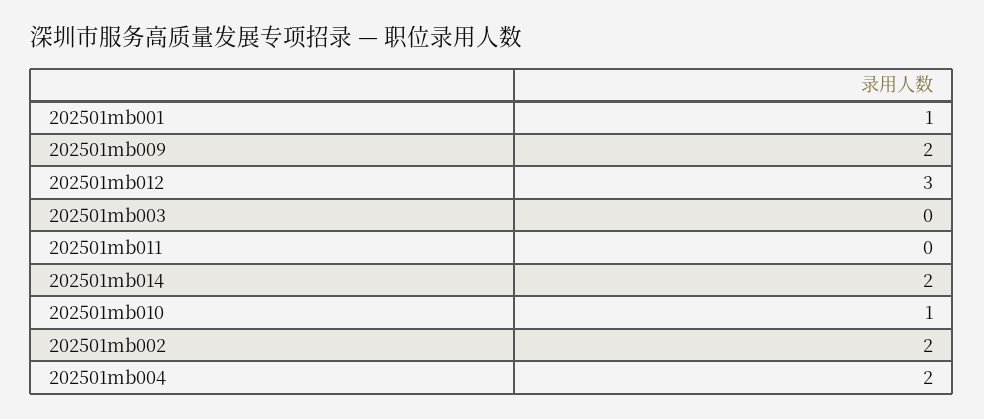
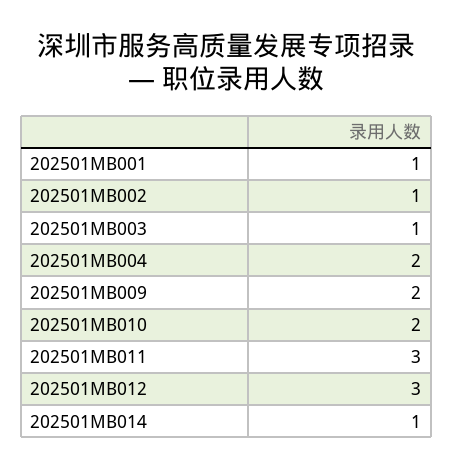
202501mb003: 0 -> 1
202501mb011: 0 -> 3
202501mb014: 2 -> 1
202501mb010: 1 -> 2
202501mb002: 2 -> 1

